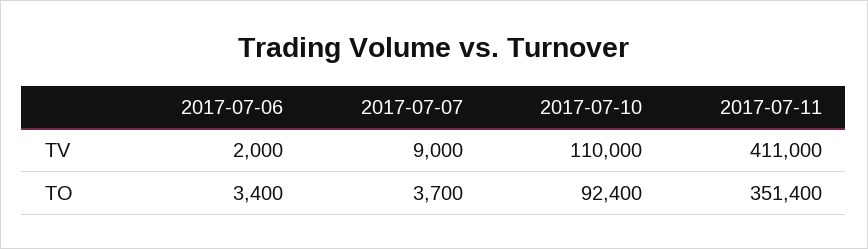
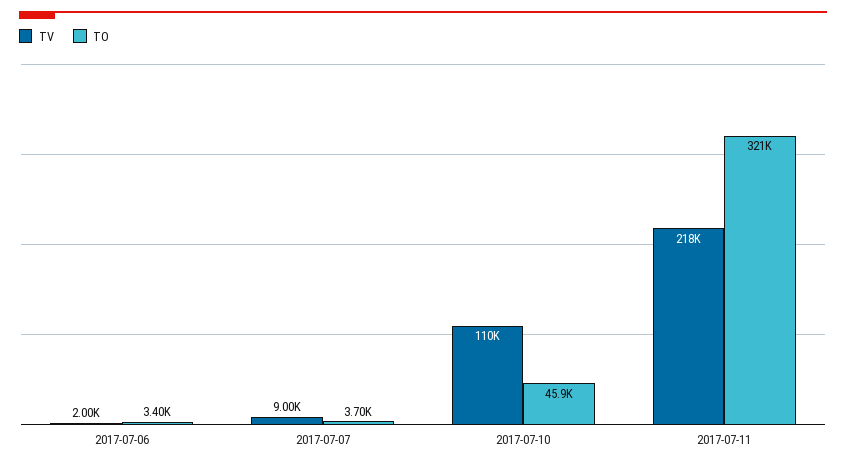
TV, 2017-07-11: 411000 -> 218000
TO, 2017-07-10: 92400 -> 45900
TO, 2017-07-11: 351400 -> 321000

